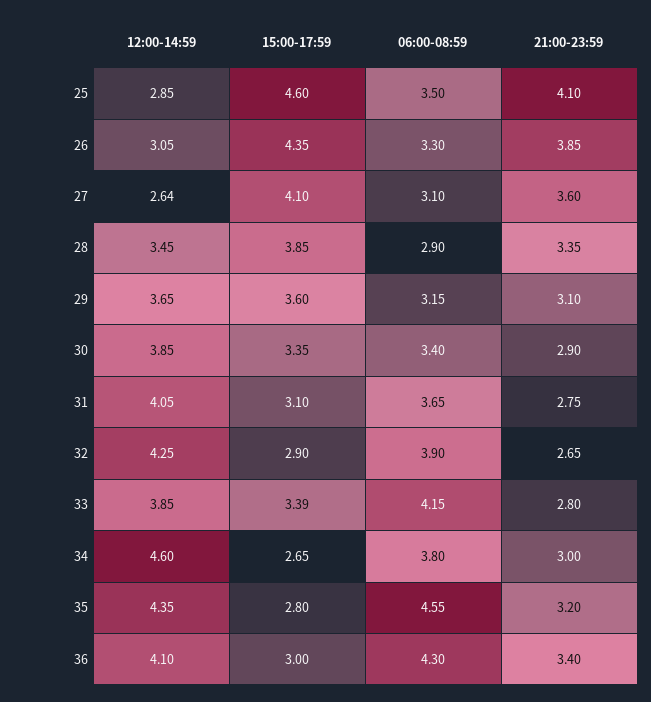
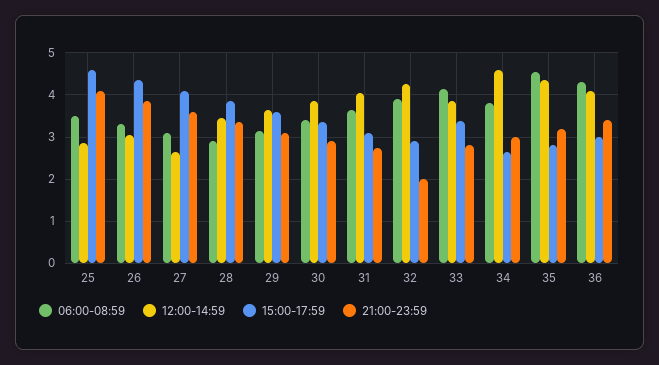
21:00-23:59, 32: 2.65 -> 2

